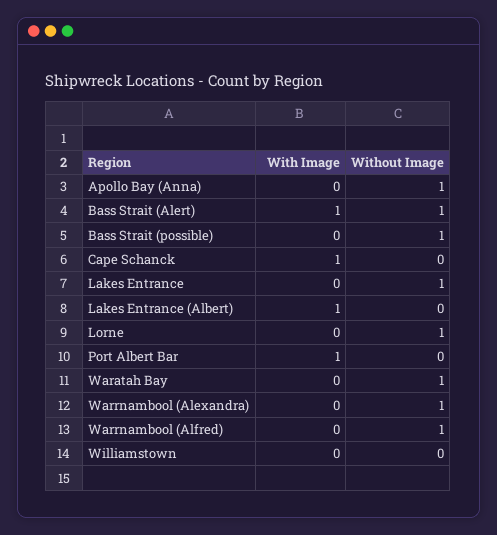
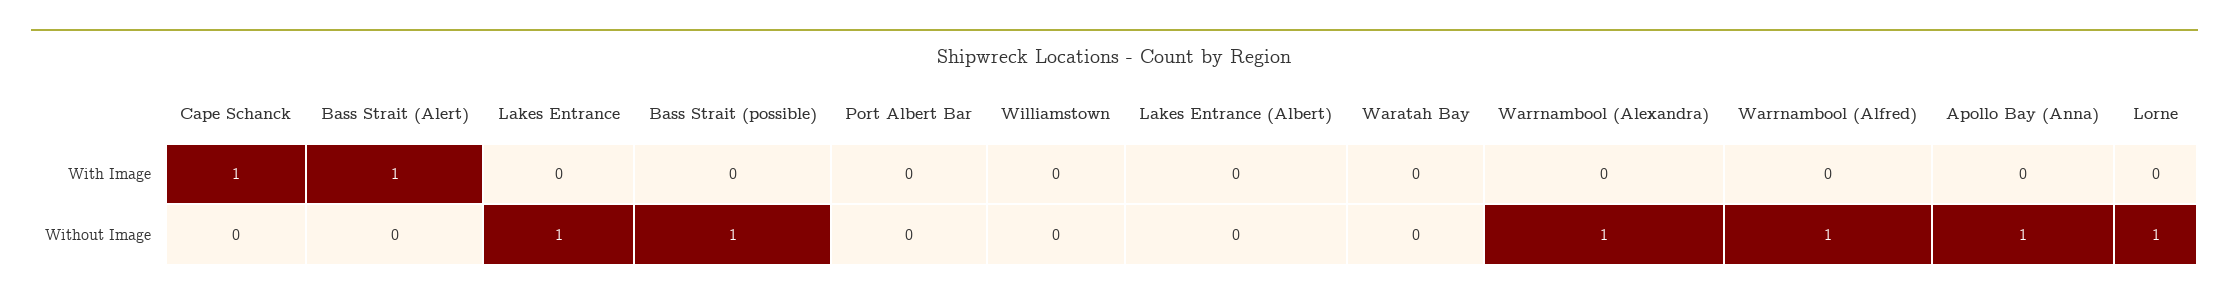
Without Image, Bass Strait (Alert): 1 -> 0
With Image, Lakes Entrance (Albert): 1 -> 0
With Image, Port Albert Bar: 1 -> 0
Without Image, Waratah Bay: 1 -> 0

